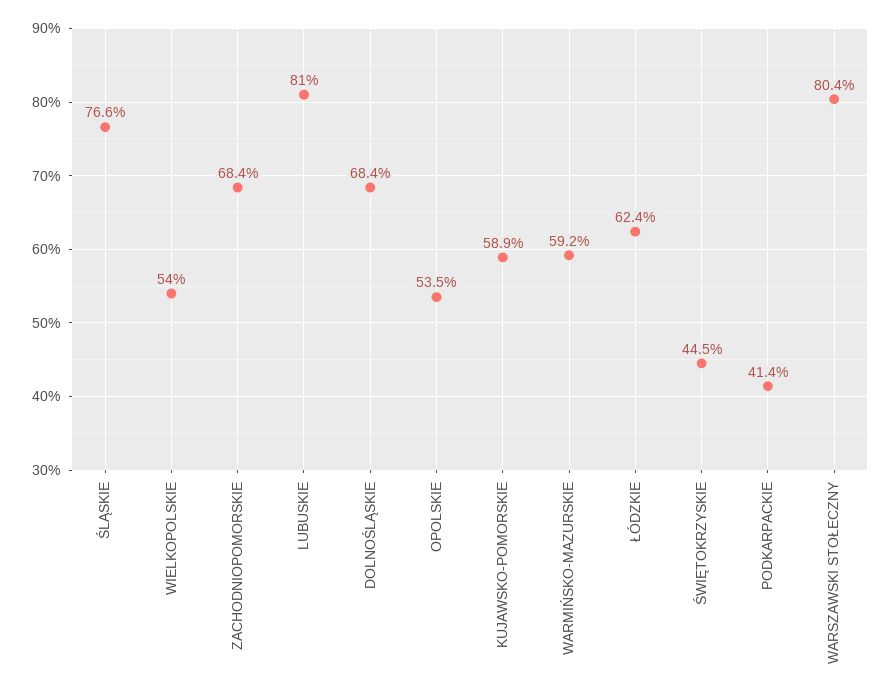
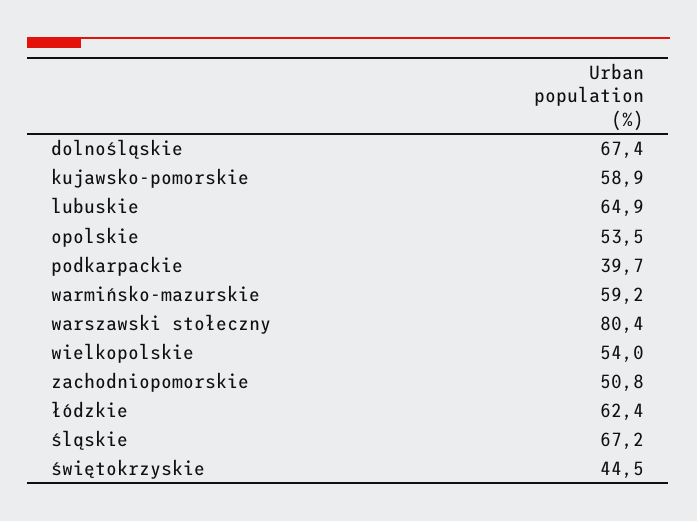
ŚLĄSKIE: 76.6 -> 67.2
ZACHODNIOPOMORSKIE: 68.4 -> 50.8
LUBUSKIE: 81 -> 64.9
DOLNOŚLĄSKIE: 68.4 -> 67.4
PODKARPACKIE: 41.4 -> 39.7

